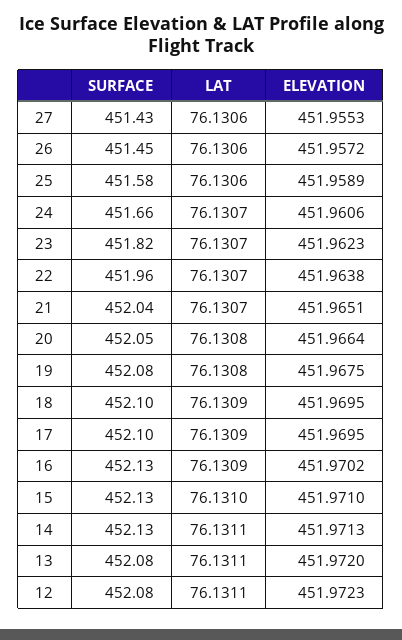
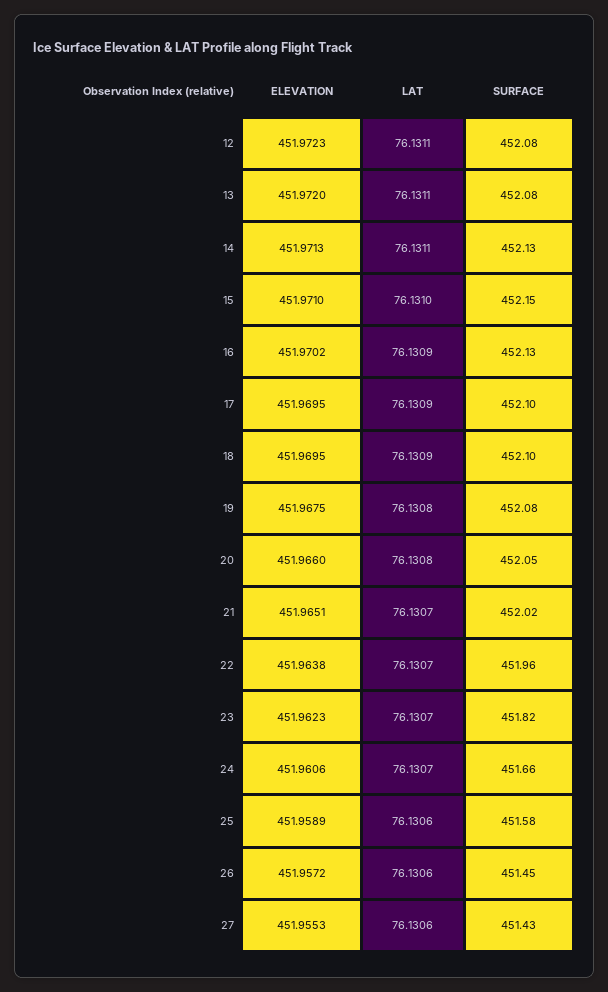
SURFACE, 21: 452.04 -> 452.02
ELEVATION, 20: 451.9664 -> 451.966
SURFACE, 15: 452.13 -> 452.15

